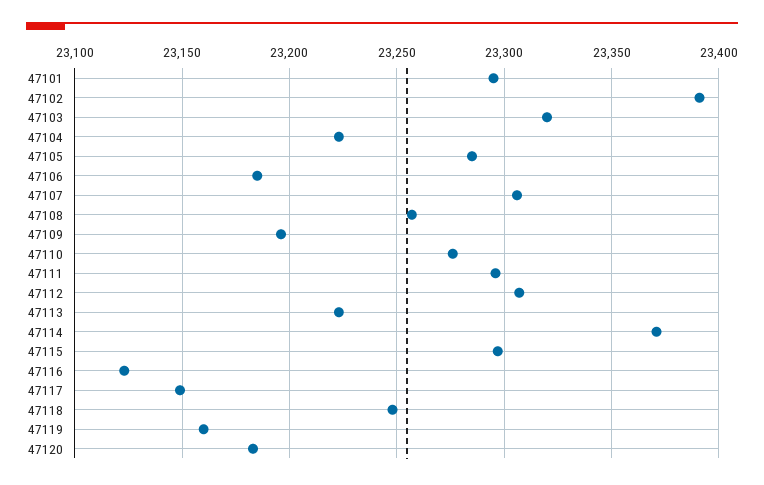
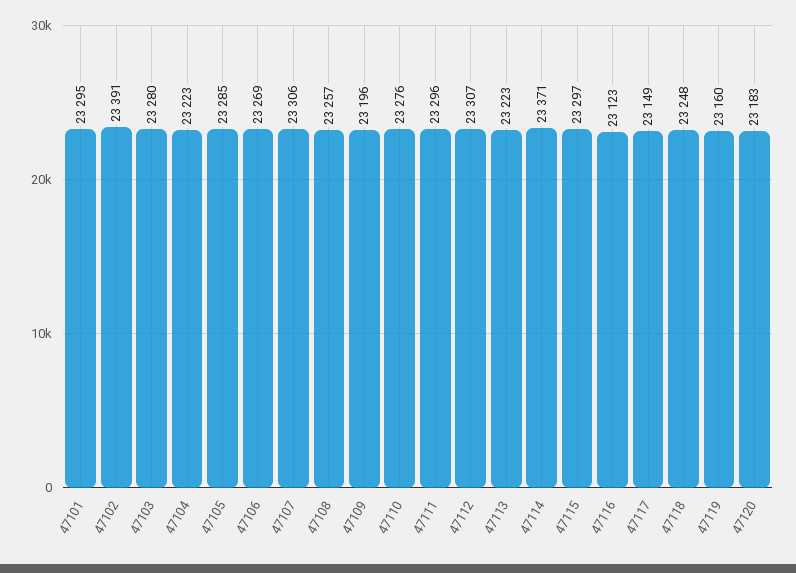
47103: 23320 -> 23280
47106: 23185 -> 23269

